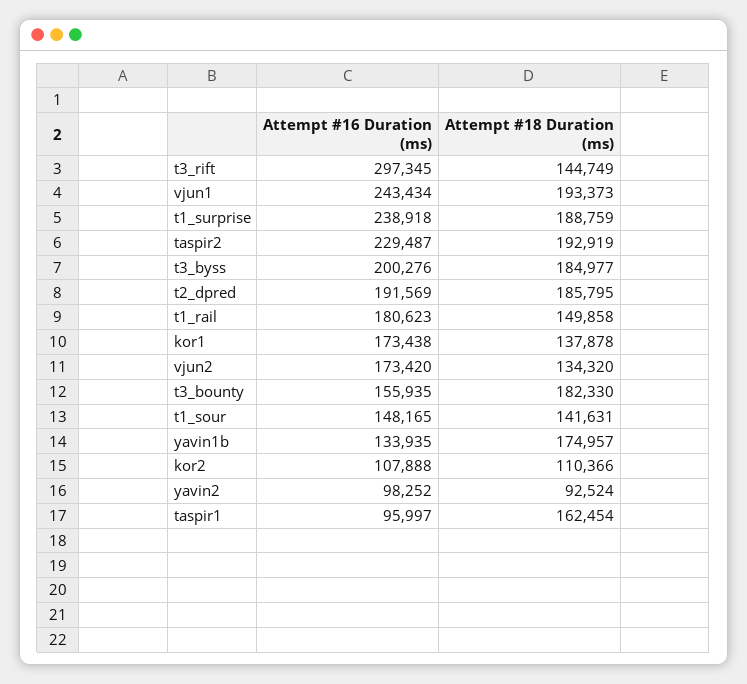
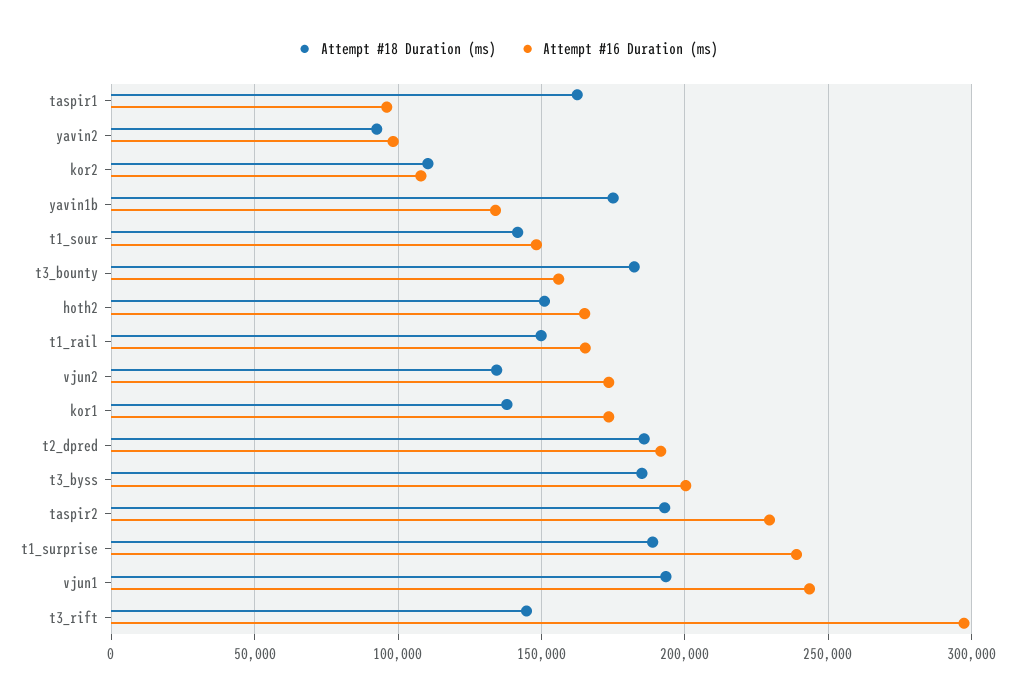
Attempt #16 Duration (ms), t1_rail: 180623 -> 165000
Attempt #18 Duration (ms), hoth2: none -> 150000
Attempt #16 Duration (ms), hoth2: none -> 165000

